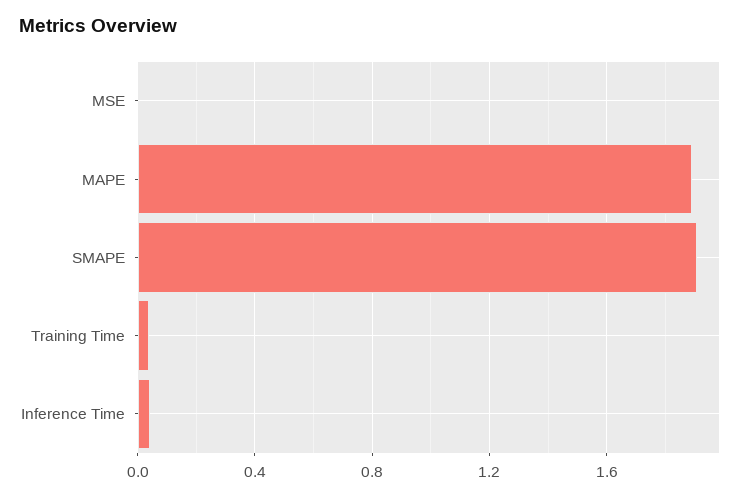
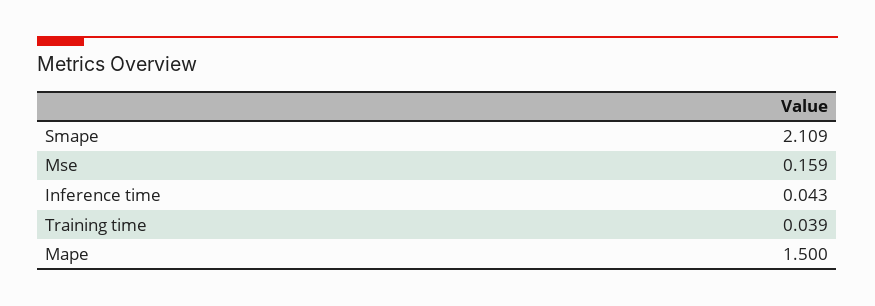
MSE: 0 -> 0.159
MAPE: 1.9 -> 1.5
SMAPE: 1.9 -> 2.109

